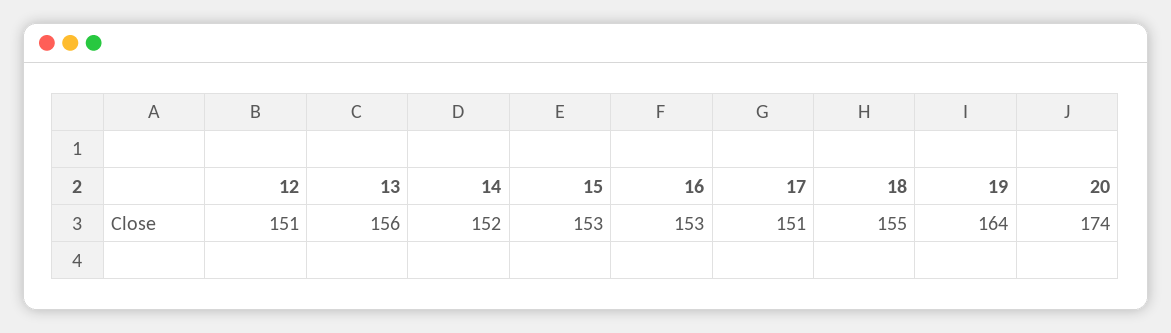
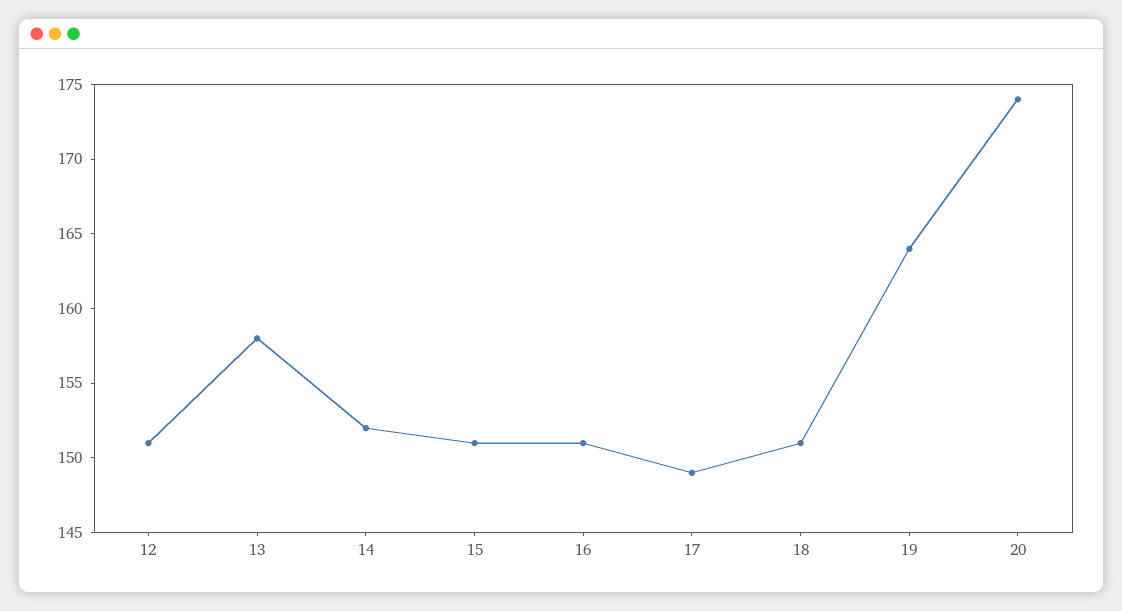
13: 156 -> 158
15: 153 -> 151
16: 153 -> 151
17: 151 -> 149
18: 155 -> 151

